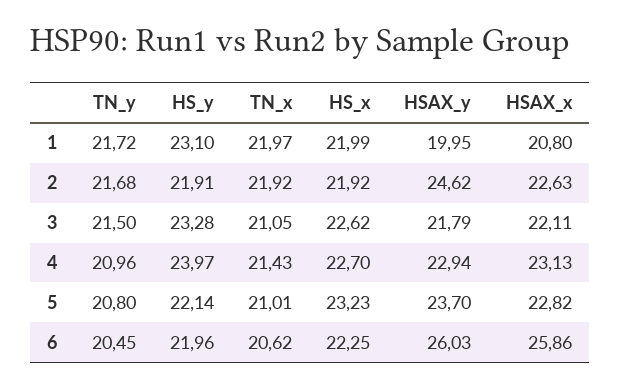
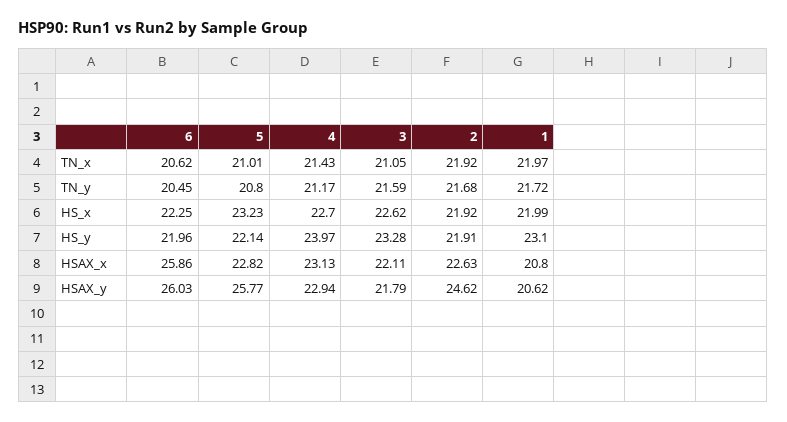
HSAX_y, 1: 19.95 -> 20.62
TN_y, 3: 21.5 -> 21.59
TN_y, 4: 20.96 -> 21.17
HSAX_y, 5: 23.7 -> 25.77

